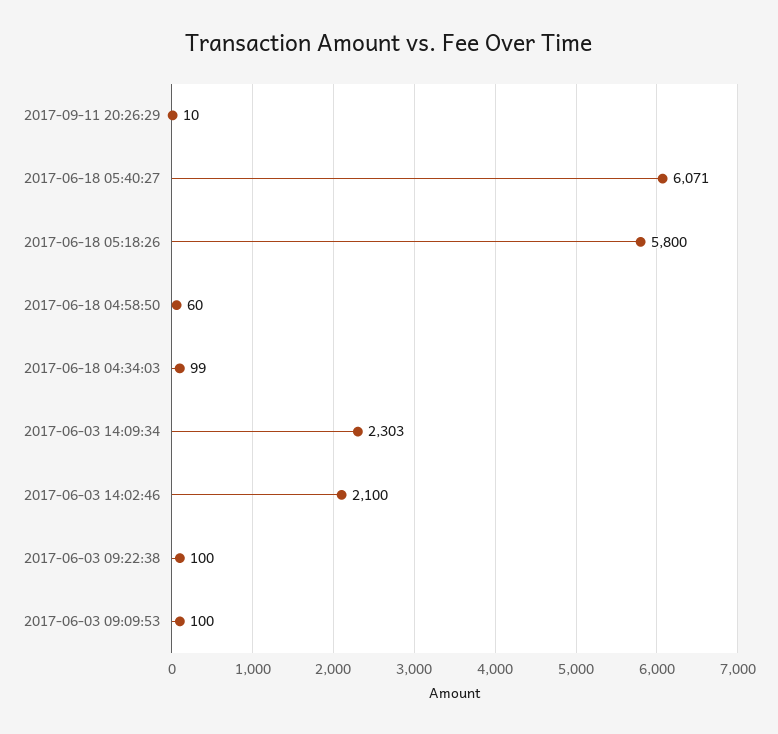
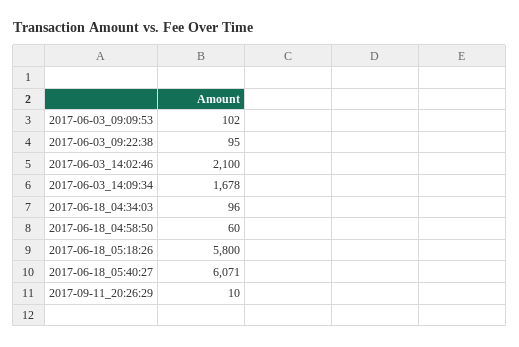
2017-06-18 04:34:03: 99 -> 96
2017-06-03 14:09:34: 2303 -> 1678
2017-06-03 09:22:38: 100 -> 95
2017-06-03 09:09:53: 100 -> 102

